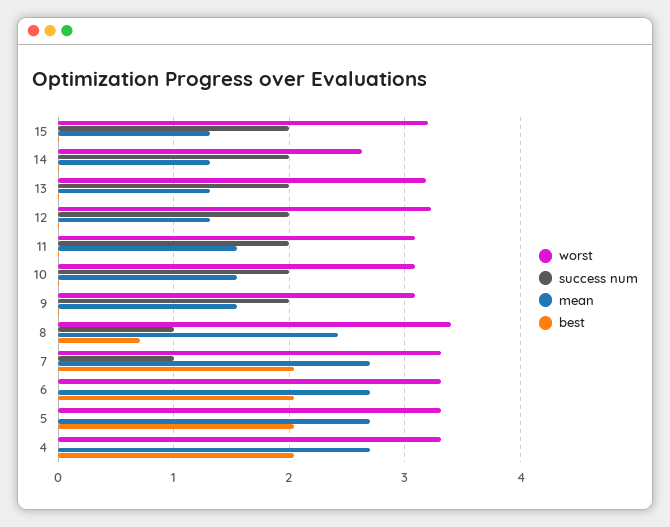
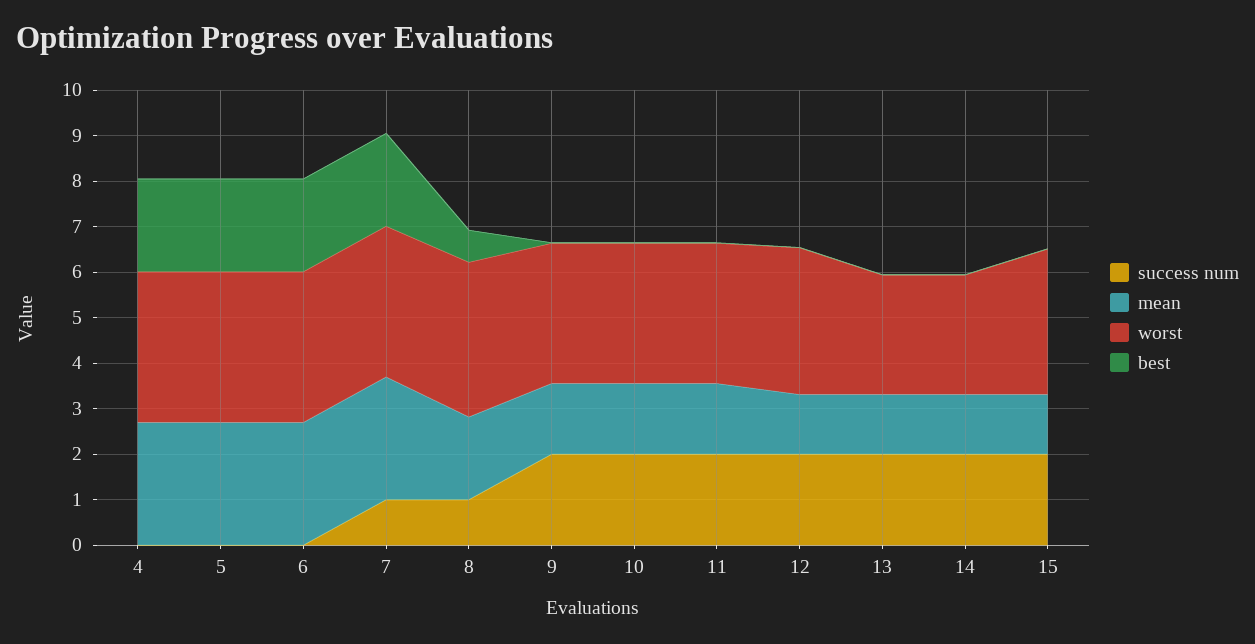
worst, 13: 3.2 -> 2.6
mean, 8: 2.4 -> 1.8

